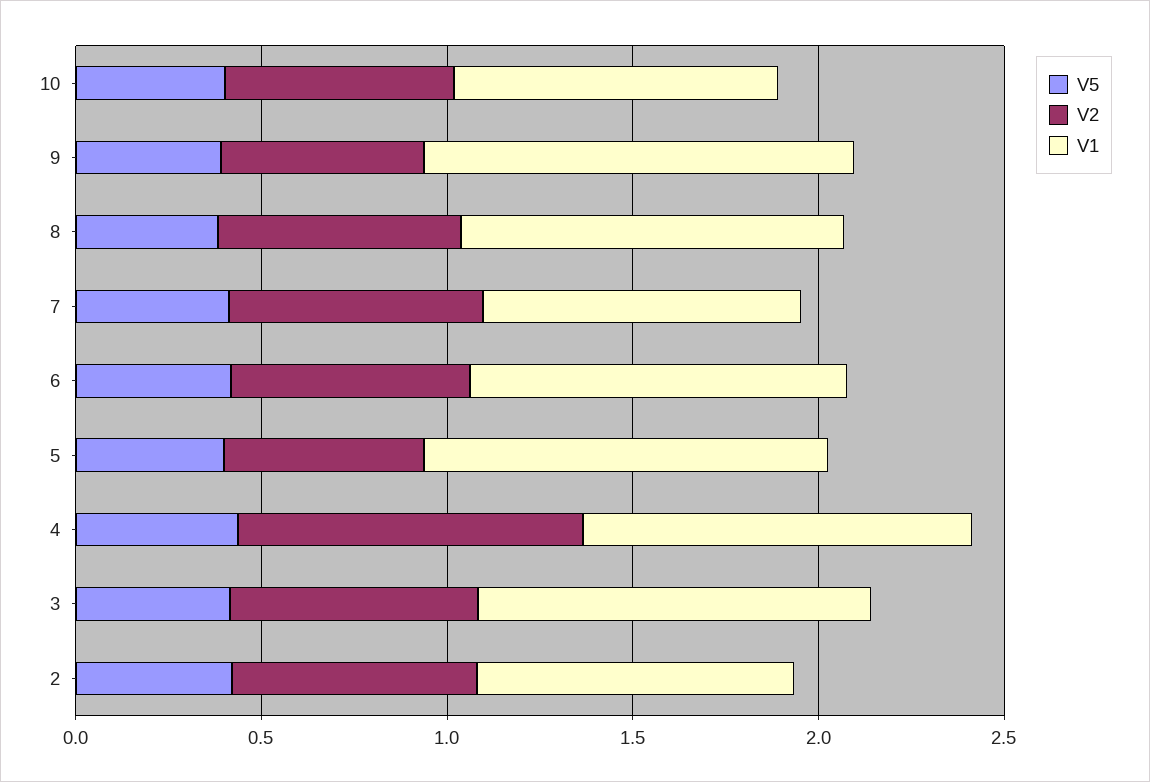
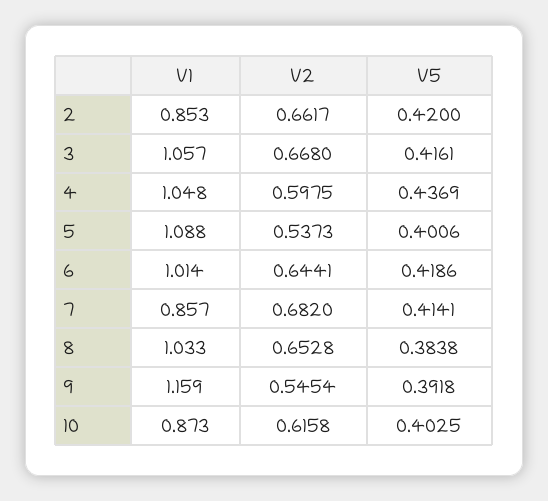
V2, 4: 0.9 -> 0.5975

